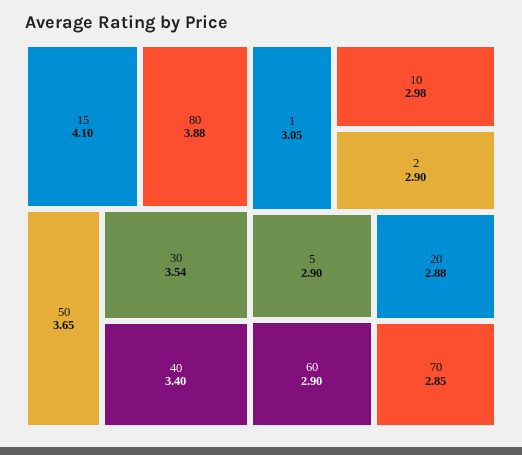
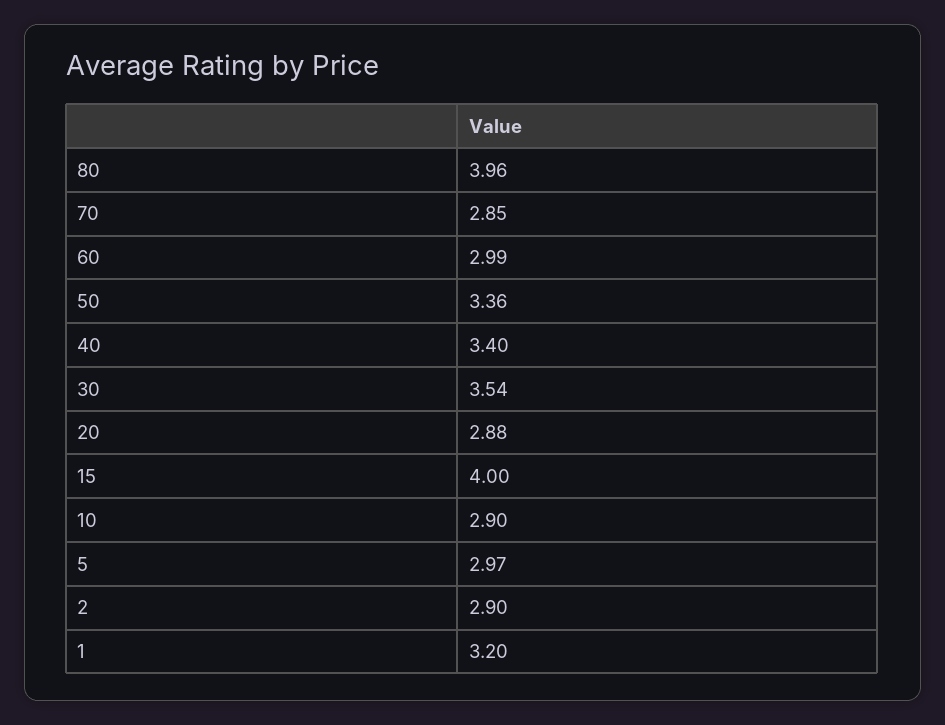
15: 4.1 -> 4
80: 3.88 -> 3.96
50: 3.65 -> 3.36
1: 3.05 -> 3.2
10: 2.98 -> 2.9
5: 2.9 -> 2.97
60: 2.9 -> 2.99

